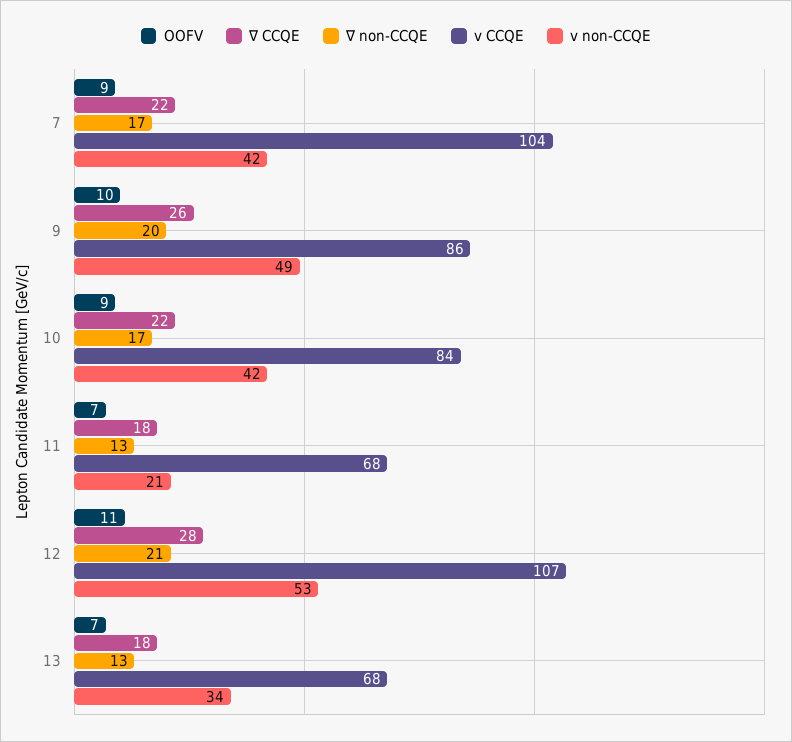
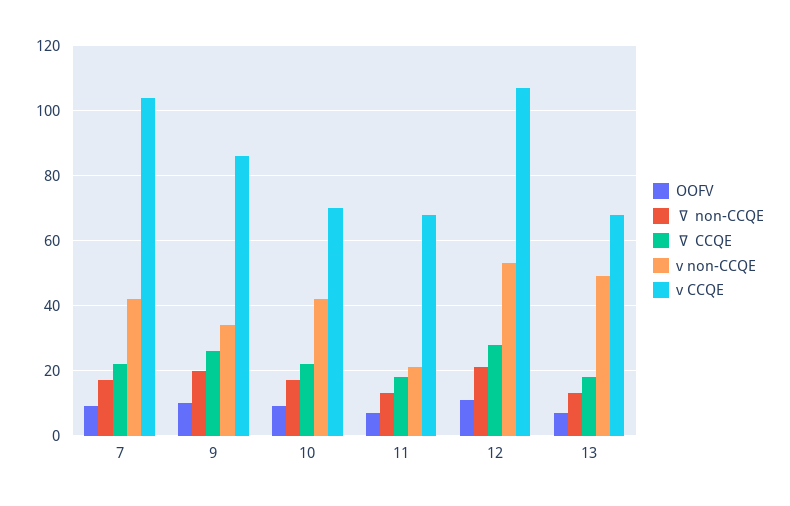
v non-CCQE, 9: 49 -> 35
v CCQE, 10: 84 -> 70
v non-CCQE, 13: 34 -> 50

